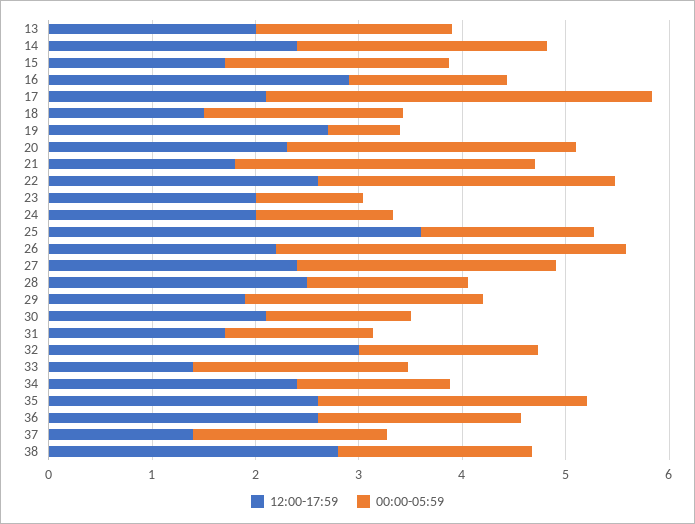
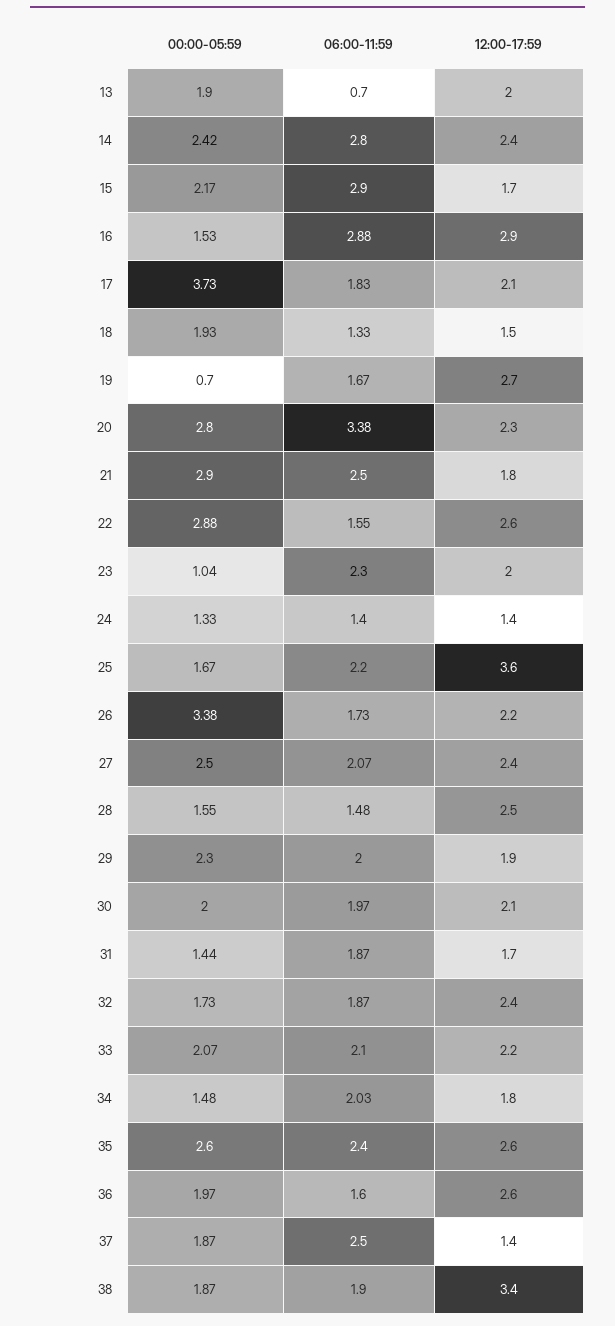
12:00-17:59, 24: 2 -> 1.4
00:00-05:59, 30: 1.4 -> 2
12:00-17:59, 32: 3 -> 2.4
12:00-17:59, 33: 1.4 -> 2.2
12:00-17:59, 34: 2.4 -> 1.8
12:00-17:59, 38: 2.8 -> 3.4
06:00-11:59, 13: none -> 0.7
06:00-11:59, 14: none -> 2.8
06:00-11:59, 15: none -> 2.9
06:00-11:59, 16: none -> 2.88
06:00-11:59, 17: none -> 1.83
06:00-11:59, 18: none -> 1.33
06:00-11:59, 19: none -> 1.67
06:00-11:59, 20: none -> 3.38
06:00-11:59, 21: none -> 2.5
06:00-11:59, 22: none -> 1.55
06:00-11:59, 23: none -> 2.3
06:00-11:59, 24: none -> 1.4
06:00-11:59, 25: none -> 2.2
06:00-11:59, 26: none -> 1.73
06:00-11:59, 27: none -> 2.07
06:00-11:59, 28: none -> 1.48
06:00-11:59, 29: none -> 2
06:00-11:59, 30: none -> 1.97
06:00-11:59, 31: none -> 1.87
06:00-11:59, 32: none -> 1.87
06:00-11:59, 33: none -> 2.1
06:00-11:59, 34: none -> 2.03
06:00-11:59, 35: none -> 2.4
06:00-11:59, 36: none -> 1.6
06:00-11:59, 37: none -> 2.5
06:00-11:59, 38: none -> 1.9

